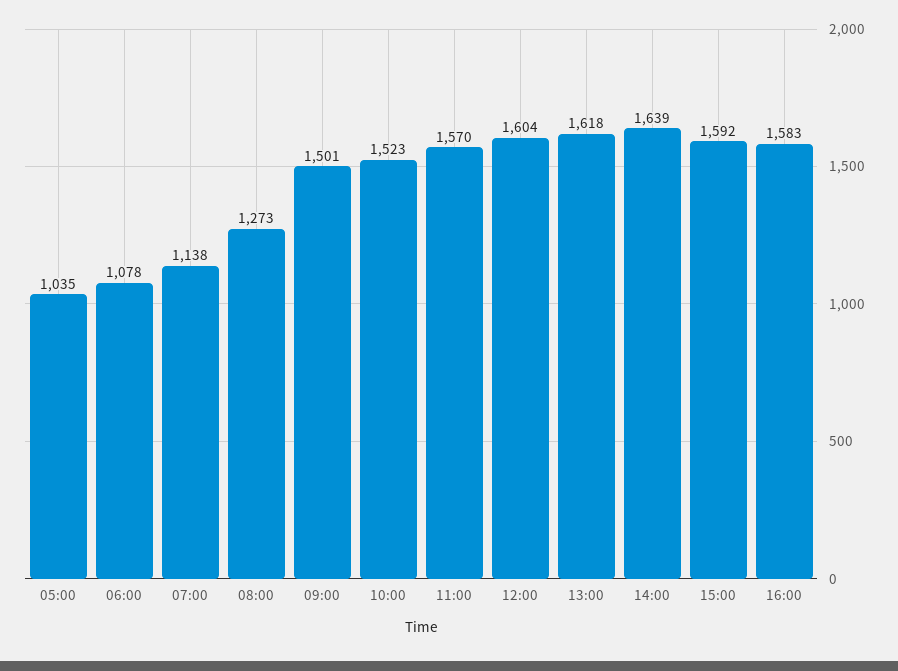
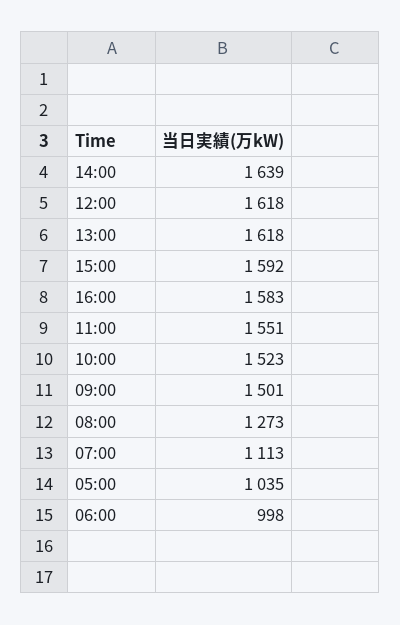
06:00: 1078 -> 998
07:00: 1138 -> 1113
11:00: 1570 -> 1551
12:00: 1604 -> 1618

